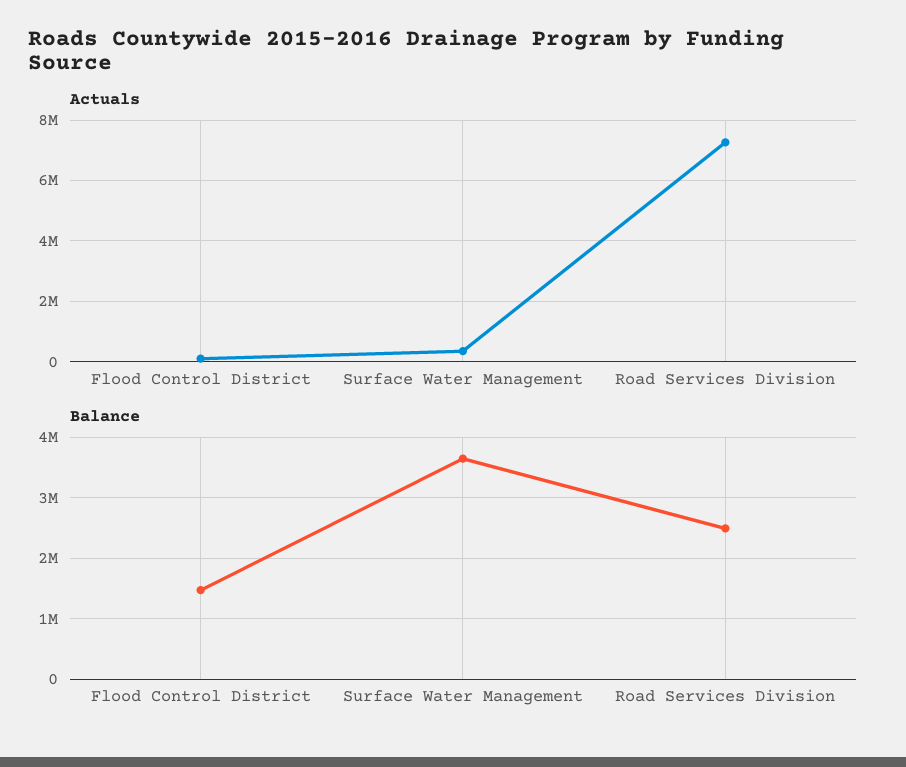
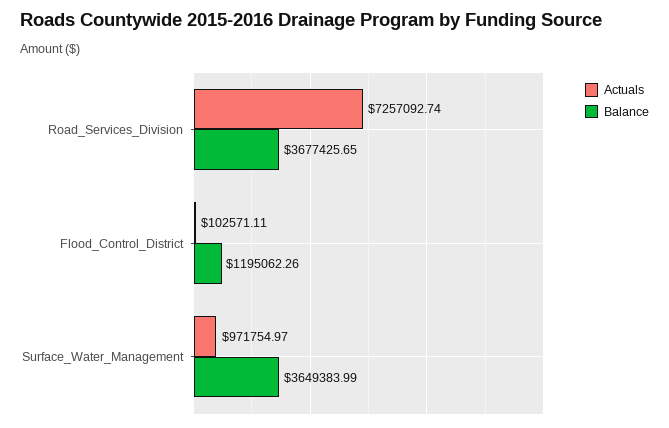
Actuals, Surface Water Management: 400000 -> 971754.97
Balance, Flood Control District: 1500000 -> 1195062.26
Balance, Road Services Division: 2500000 -> 3677425.65

